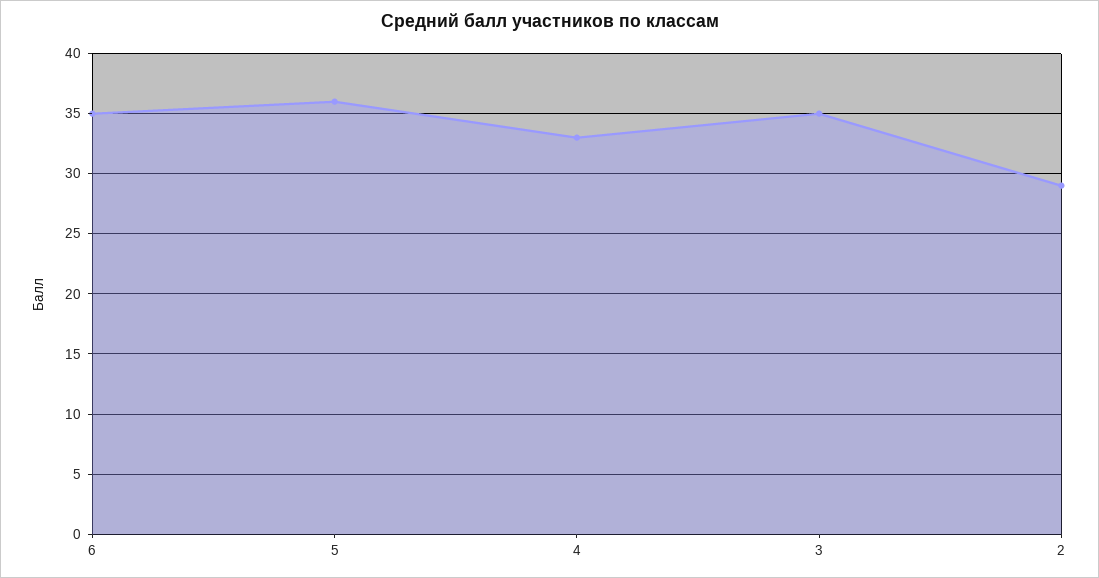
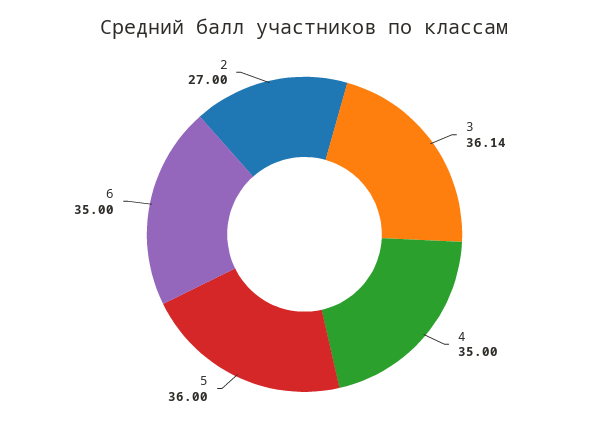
4: 33 -> 35
3: 35 -> 36.14
2: 29 -> 27

